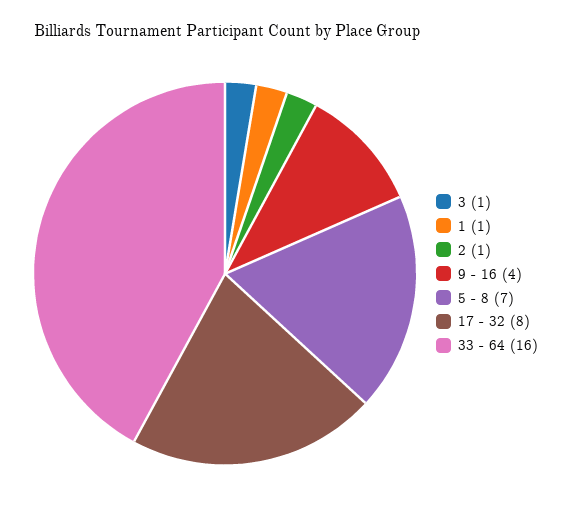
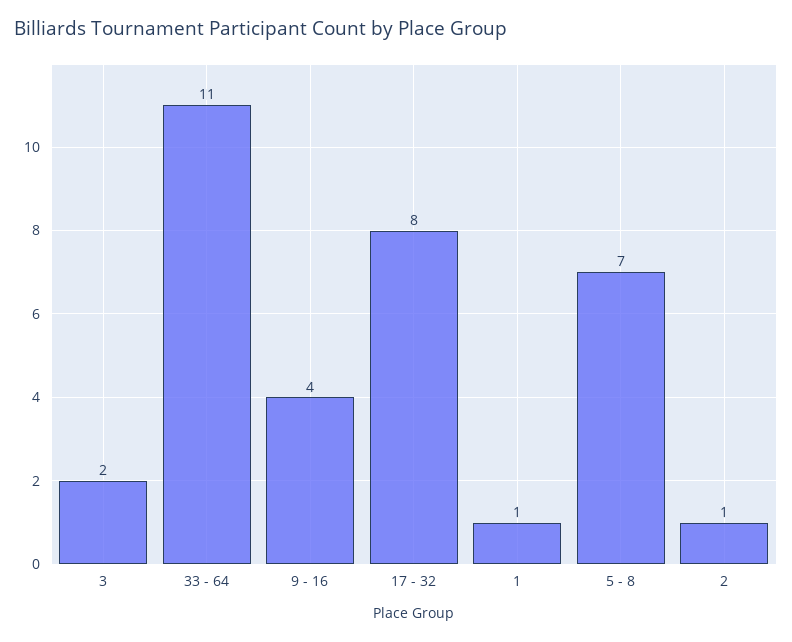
3: 1 -> 2
33 - 64: 16 -> 11

